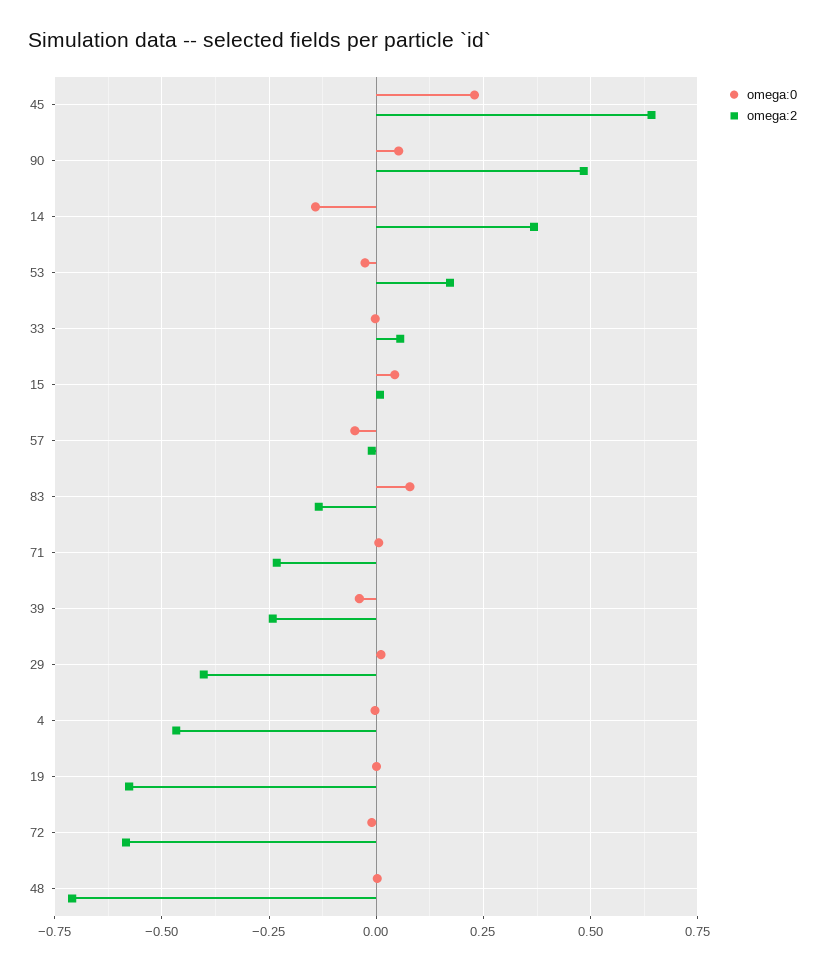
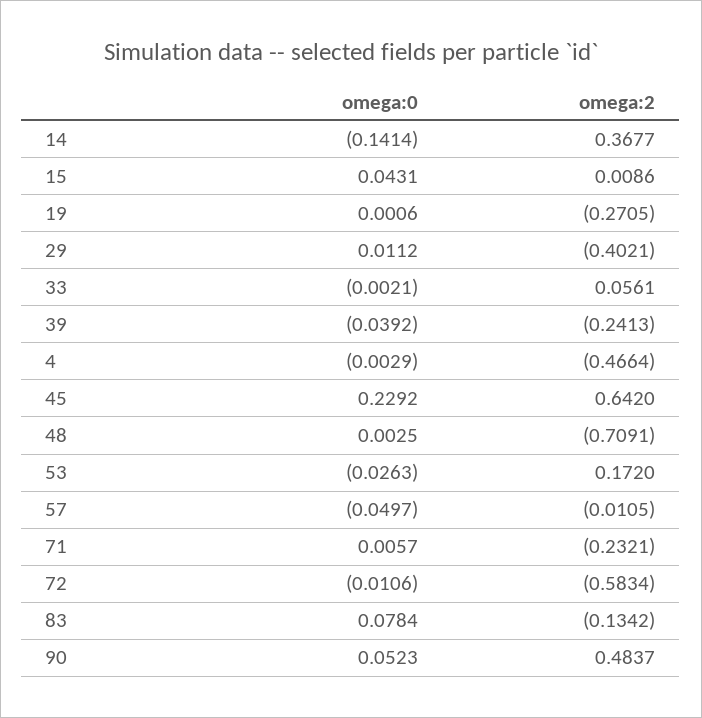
omega:2, 19: -0.575 -> -0.2705

